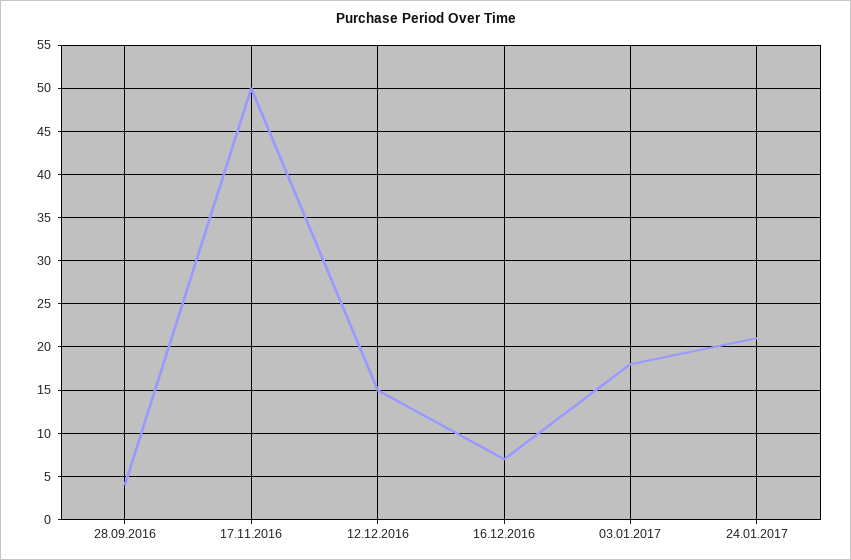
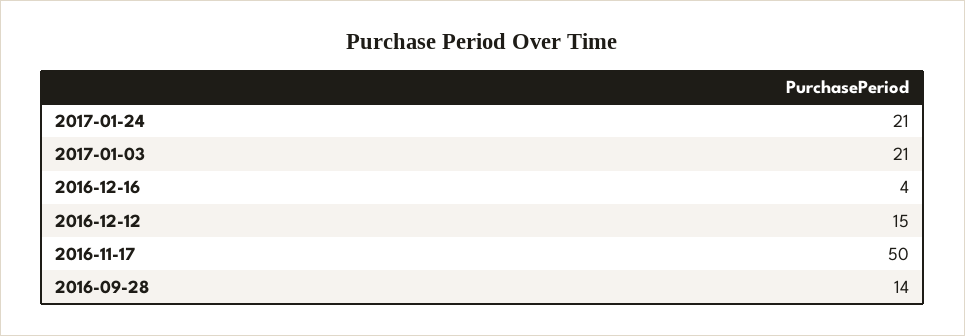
28.09.2016: 4 -> 14
16.12.2016: 7 -> 4
03.01.2017: 18 -> 21

